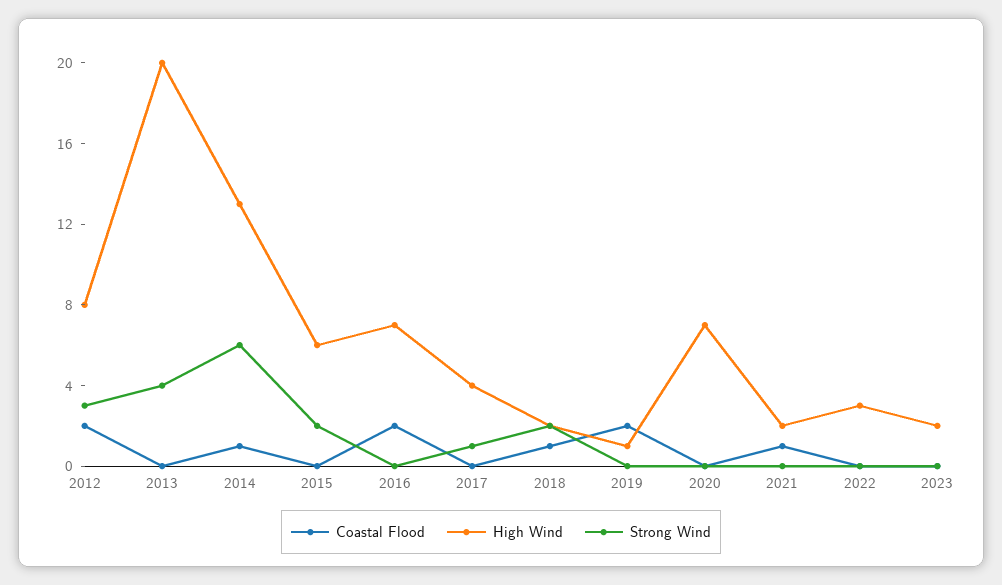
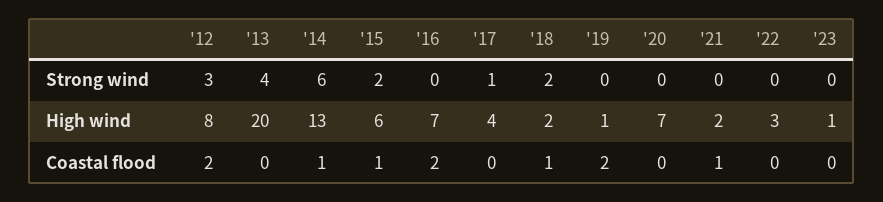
Coastal Flood, 2015: 0 -> 1
High Wind, 2023: 2 -> 1

